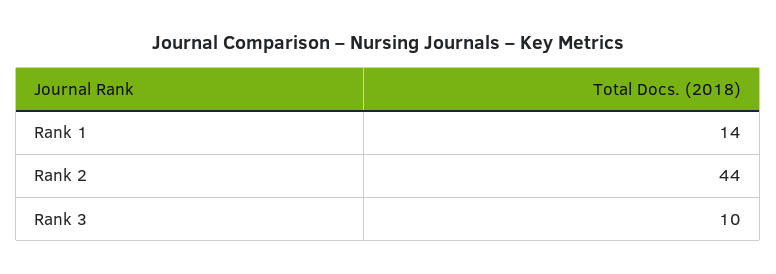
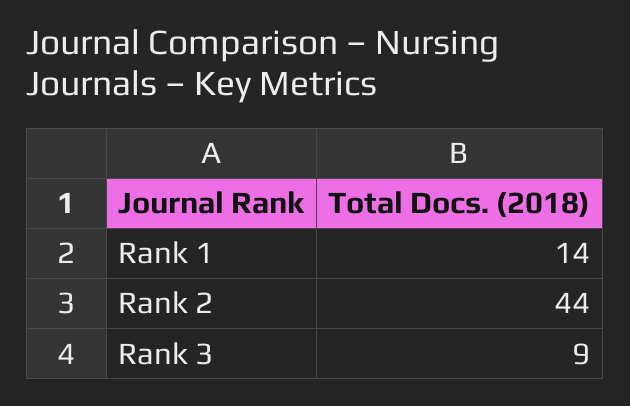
Rank 3: 10 -> 9

